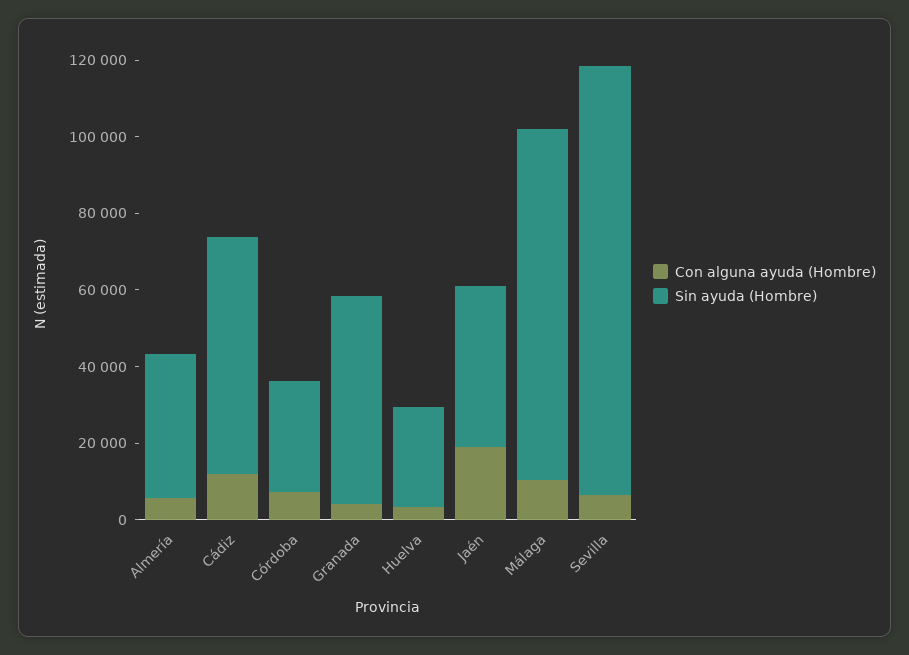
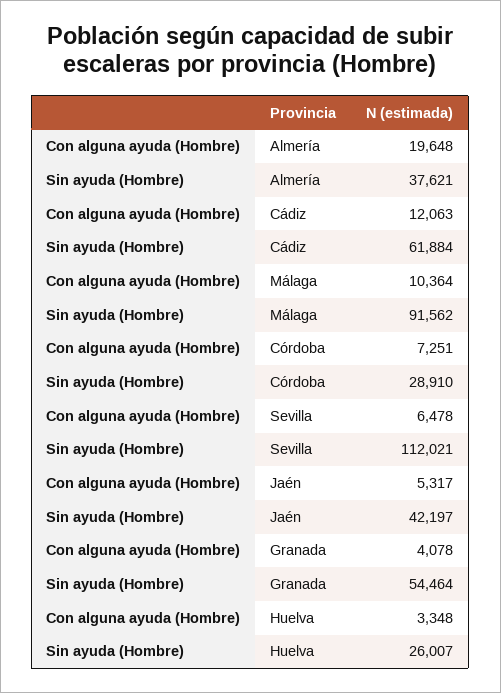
Con alguna ayuda (Hombre), Almería: 5000 -> 19648
Con alguna ayuda (Hombre), Jaén: 20000 -> 5317

